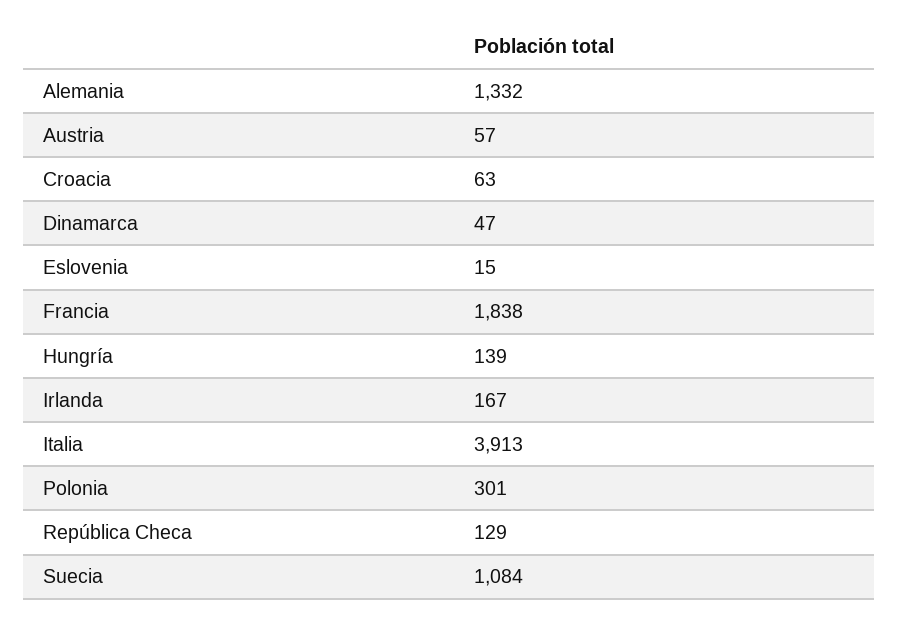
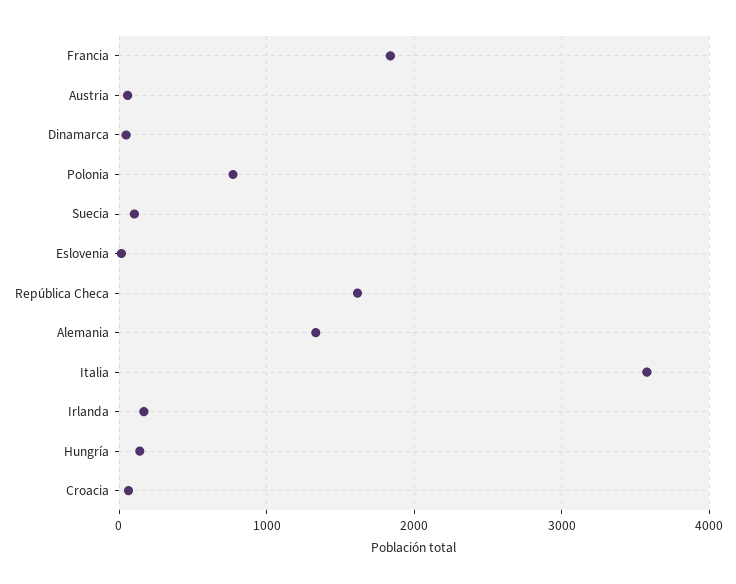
Italia: 3913 -> 3600
Polonia: 301 -> 800
República Checa: 129 -> 1600
Suecia: 1084 -> 100

